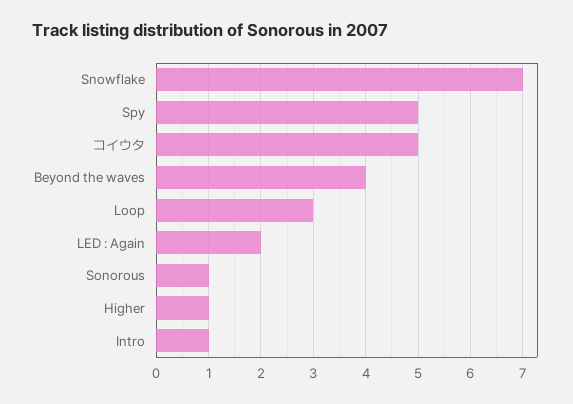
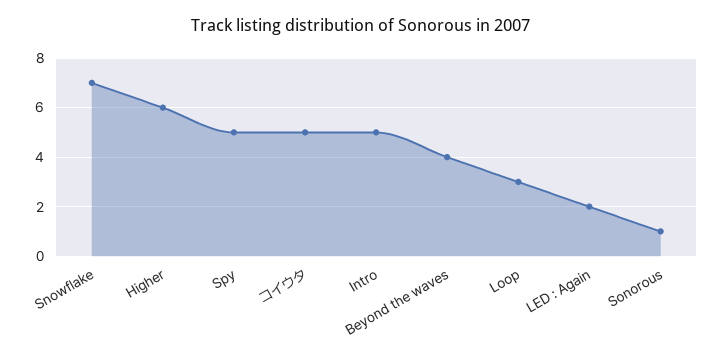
Higher: 1 -> 6
Intro: 1 -> 5

